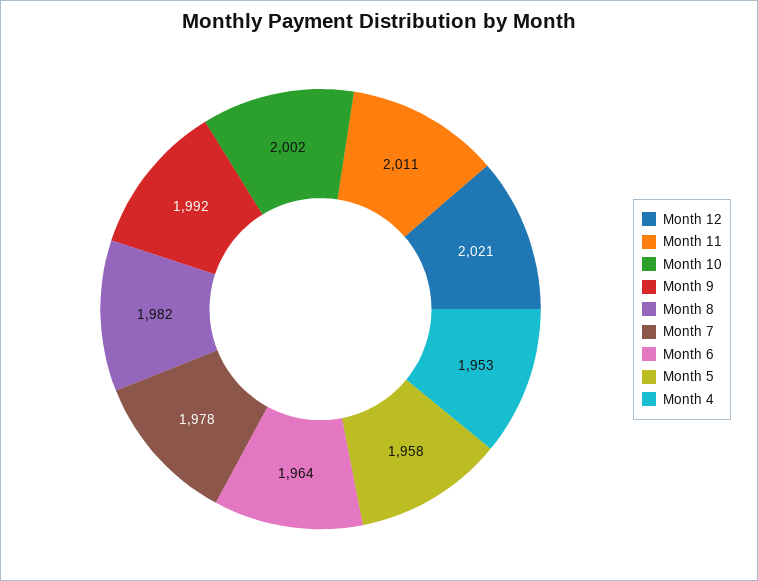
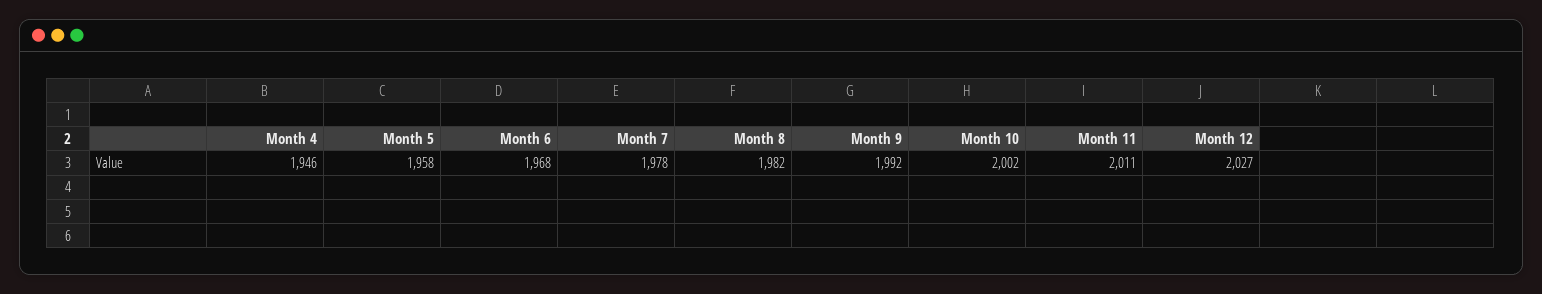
Month 12: 2021 -> 2027
Month 6: 1964 -> 1968
Month 4: 1953 -> 1946

